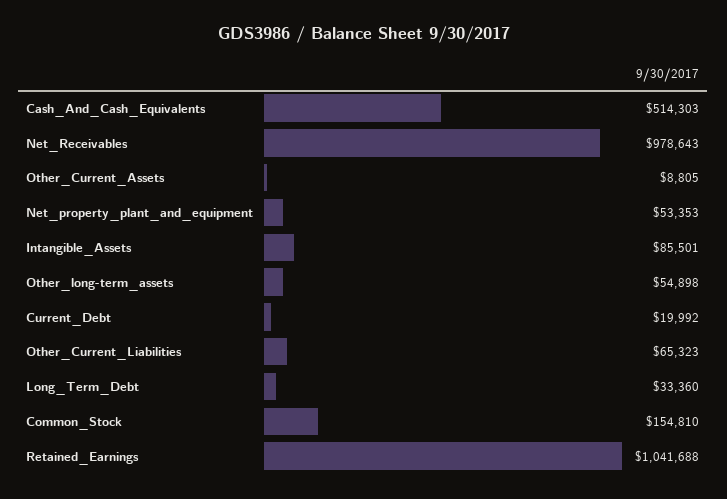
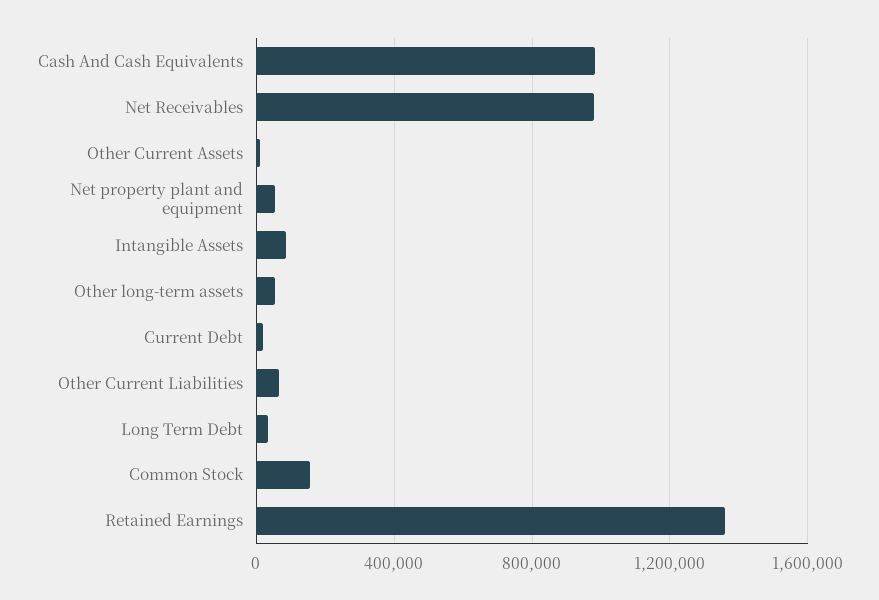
Cash_And_Cash_Equivalents: 514303 -> 1000000
Retained_Earnings: 1041688 -> 1350000

